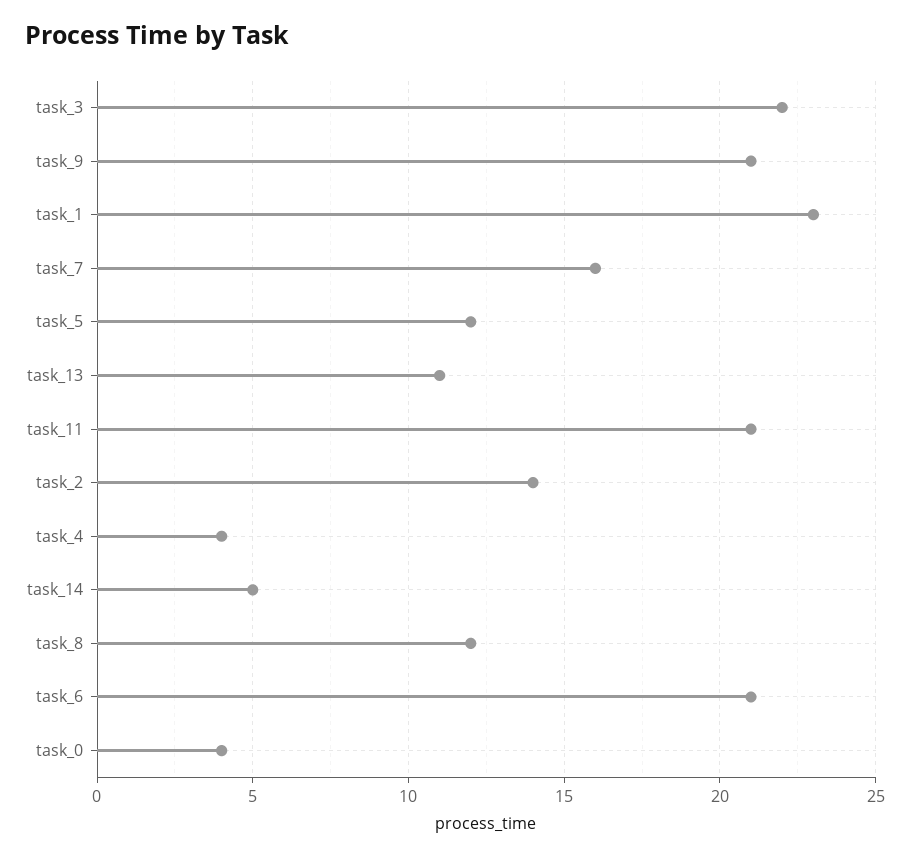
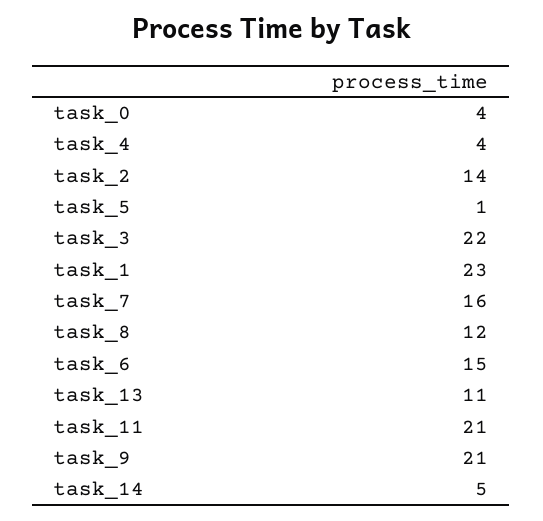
task_5: 12 -> 1
task_6: 21 -> 15

